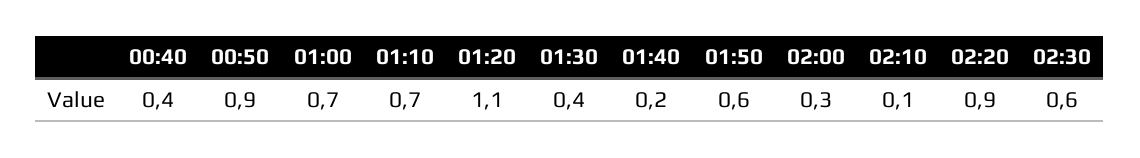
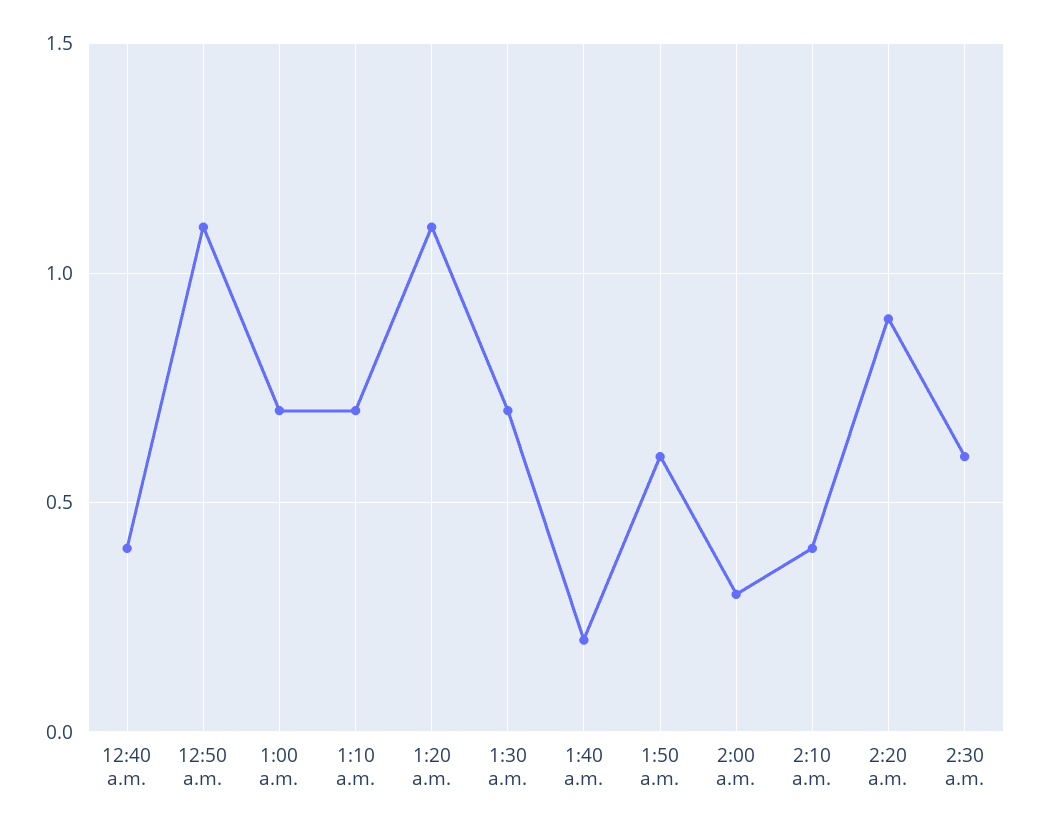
00:50: 0.9 -> 1.1
01:30: 0.4 -> 0.7
02:10: 0.1 -> 0.4

